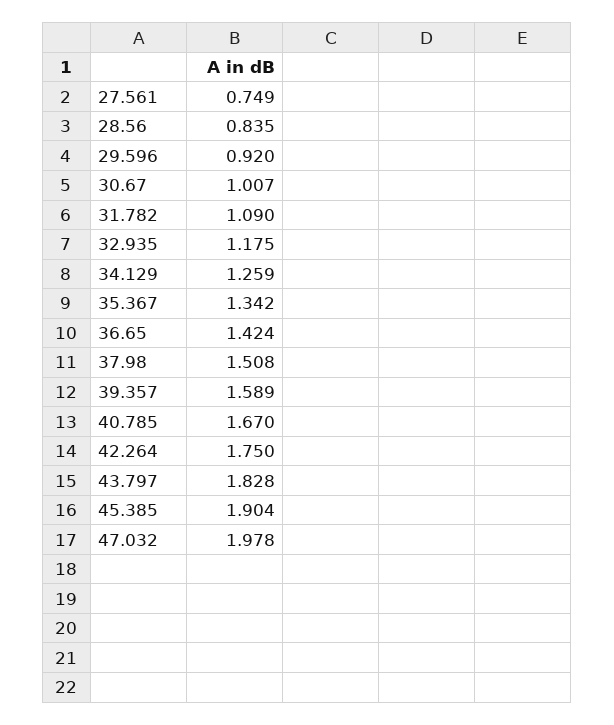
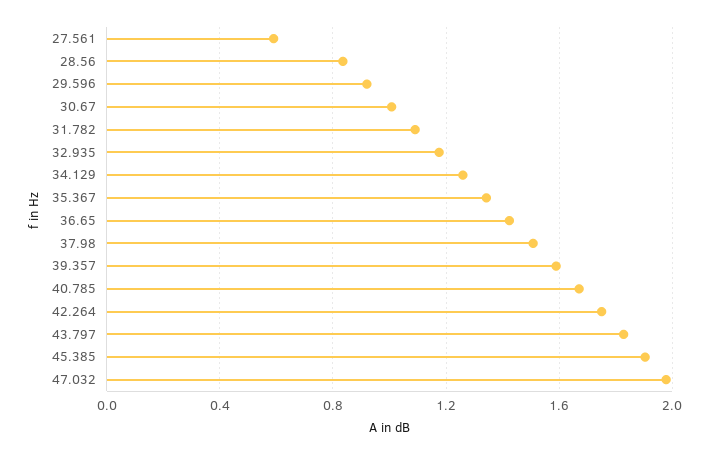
27.561: 0.749 -> 0.6

